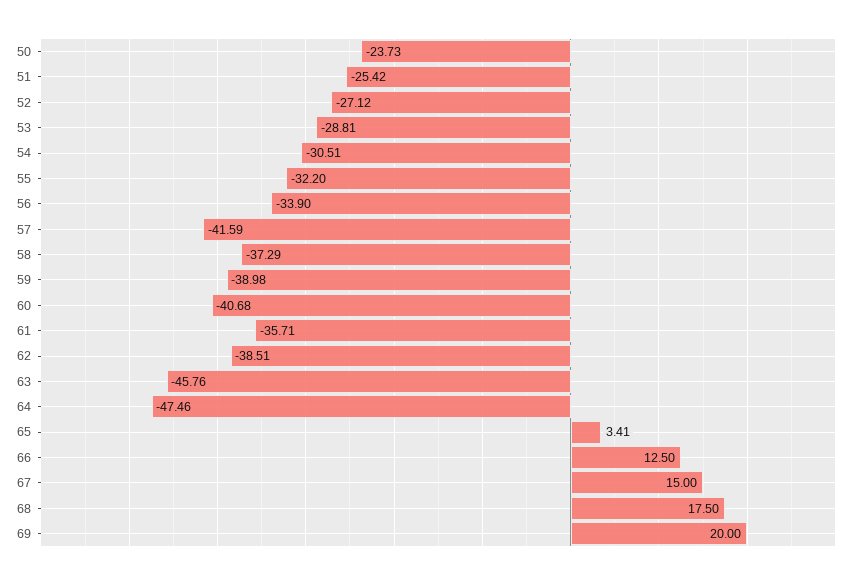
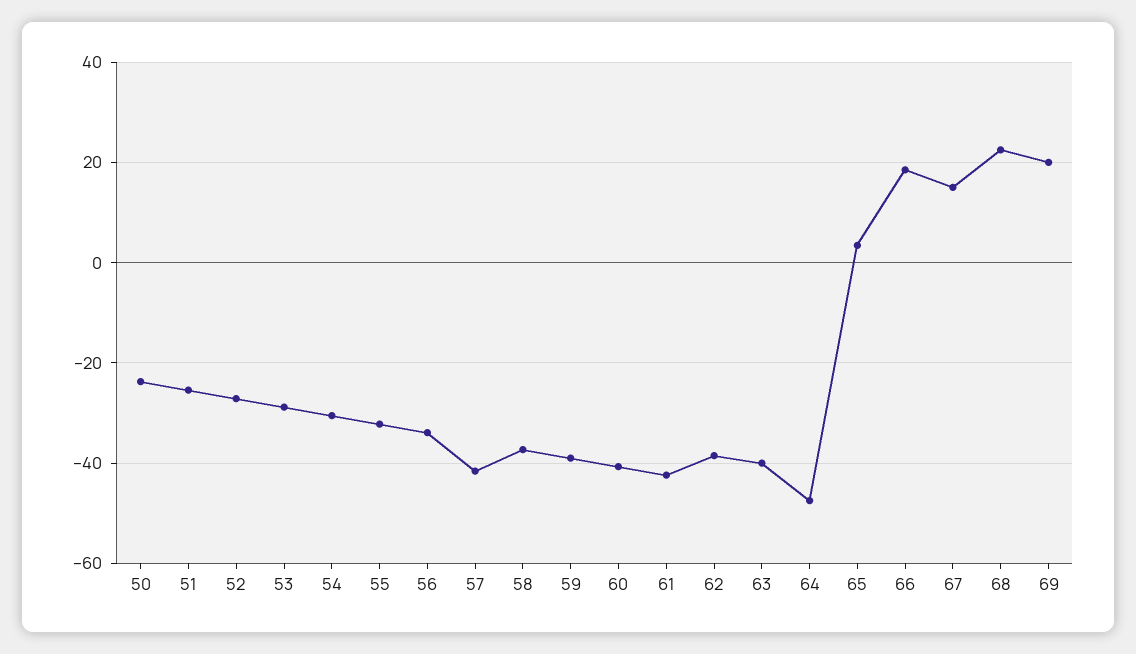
61: -35.71 -> -42
63: -45.76 -> -40
66: 12.5 -> 18
68: 17.5 -> 22

